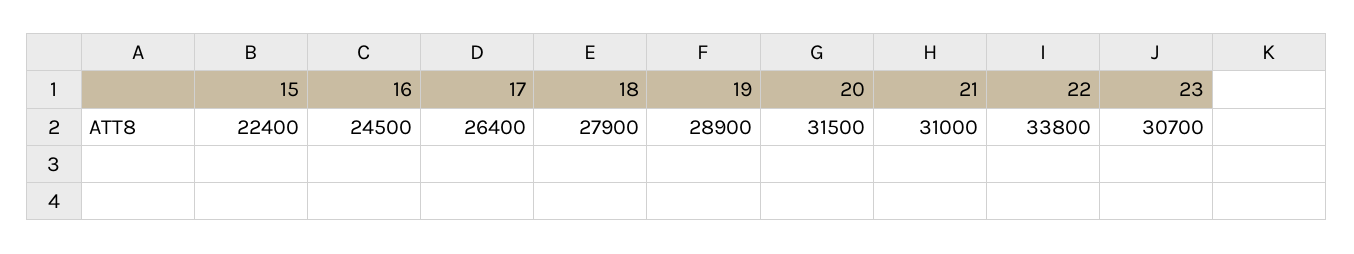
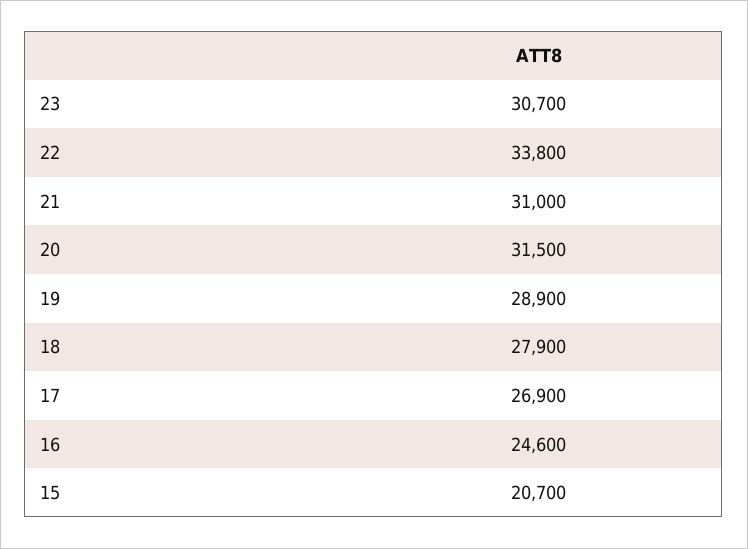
15: 22400 -> 20700
16: 24500 -> 24600
17: 26400 -> 26900

